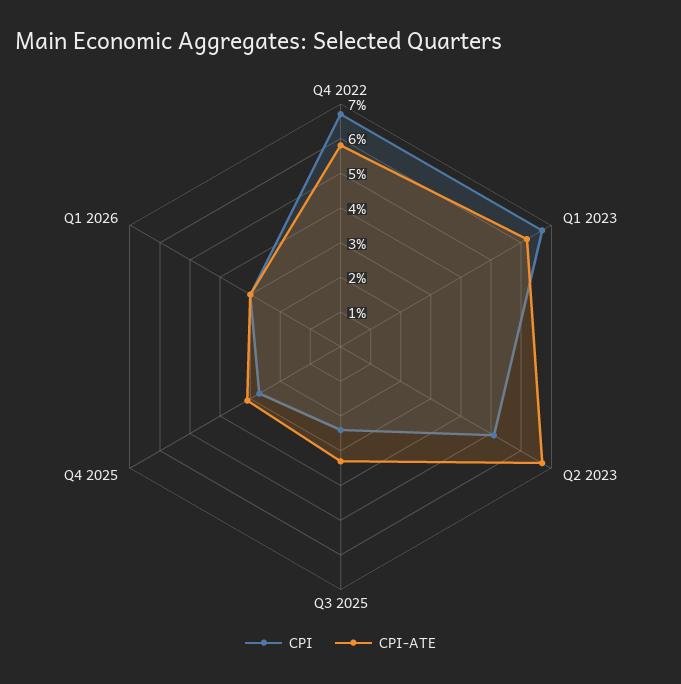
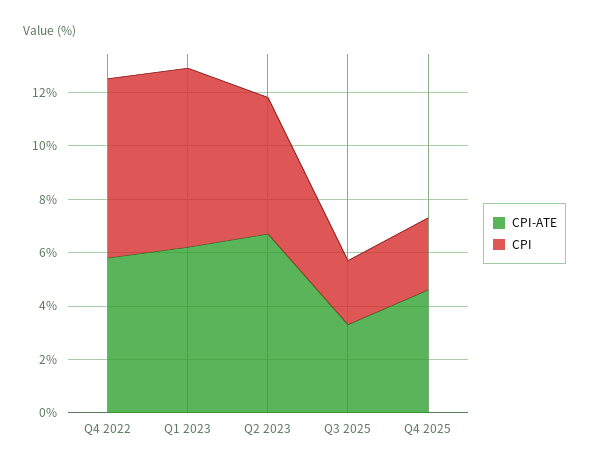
CPI-ATE, Q4 2025: 3 -> 4.5
CPI, Q1 2026: 3 -> none
CPI-ATE, Q1 2026: 3 -> none

